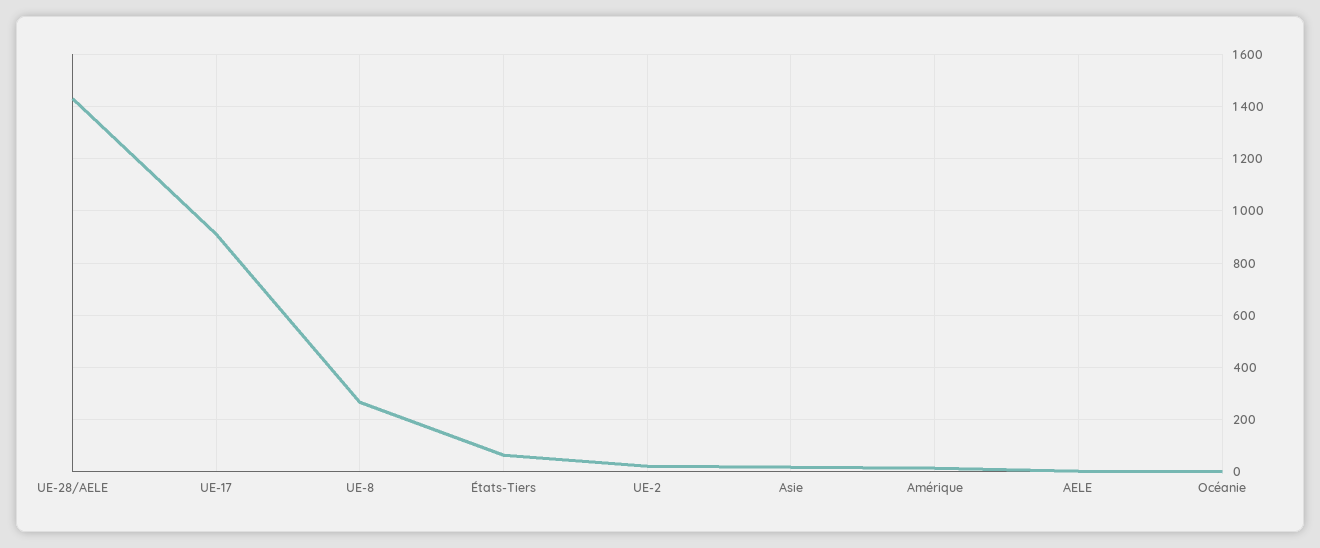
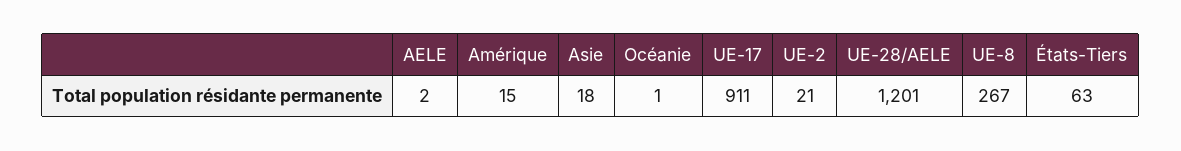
UE-28/AELE: 1425 -> 1201

